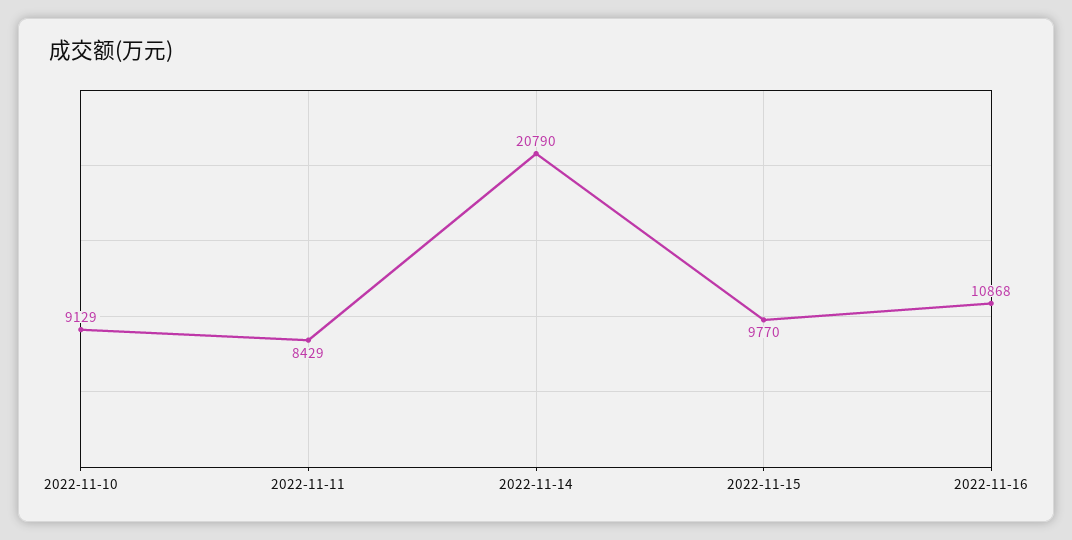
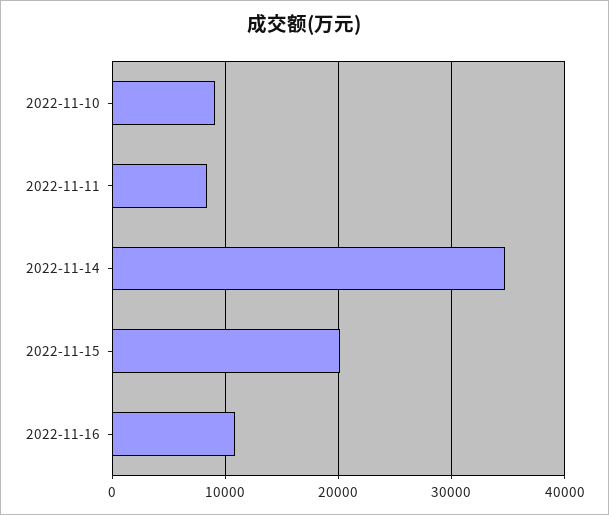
2022-11-14: 20790 -> 35000
2022-11-15: 9770 -> 20000

